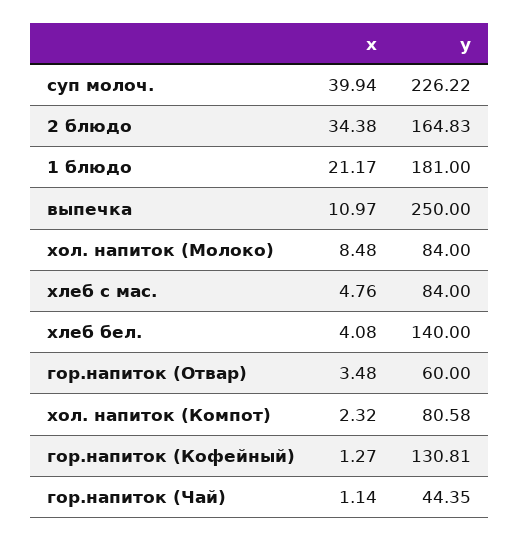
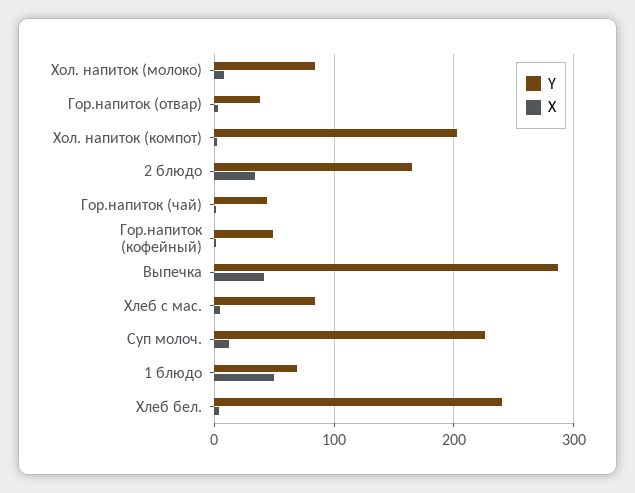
x, суп молоч.: 39.94 -> 10
x, 1 блюдо: 21.17 -> 50
y, 1 блюдо: 181 -> 70
x, выпечка: 10.97 -> 40
y, выпечка: 250 -> 290
y, хлеб бел.: 140 -> 240
y, гор.напиток (Отвар): 60 -> 40
y, хол. напиток (Компот): 80.58 -> 200
y, гор.напиток (Кофейный): 130.81 -> 50

